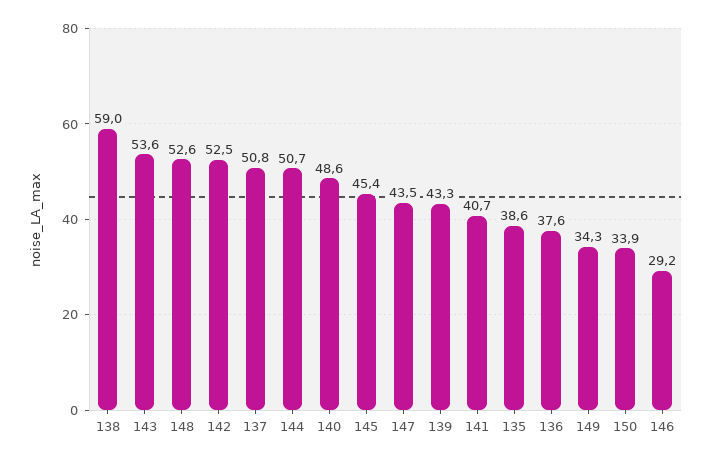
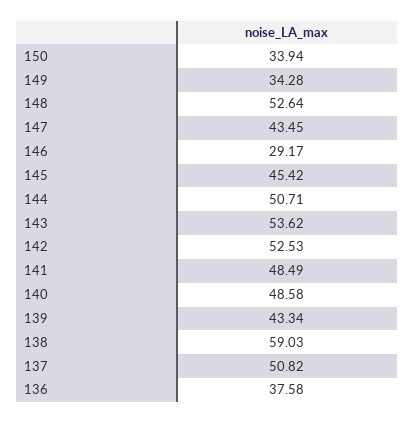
141: 40.7 -> 48.49
135: 38.6 -> none

